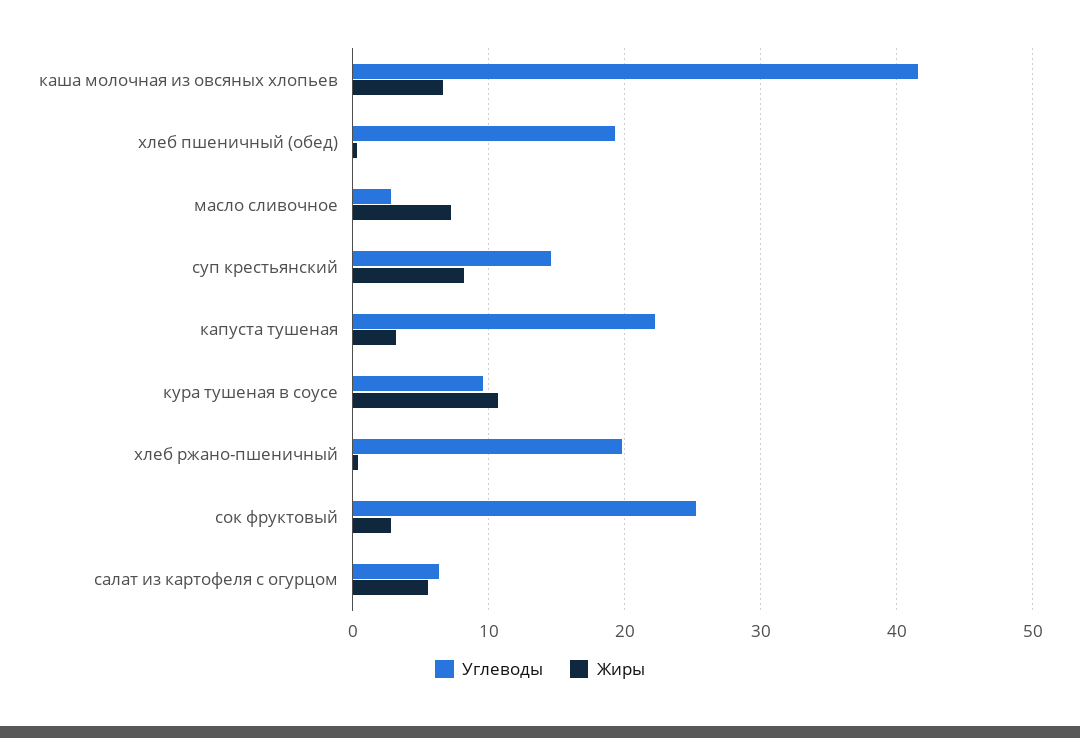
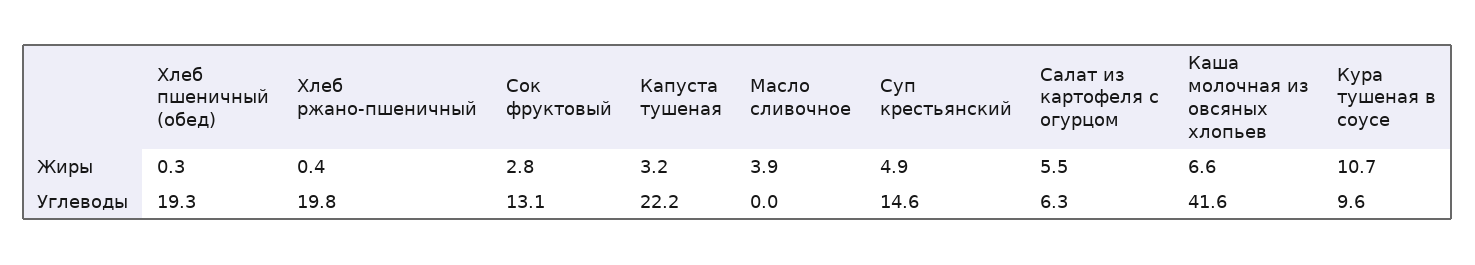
Углеводы, масло сливочное: 3 -> 0
Жиры, масло сливочное: 7 -> 3.9
Жиры, суп крестьянский: 8 -> 4.9
Углеводы, сок фруктовый: 25 -> 13.1

